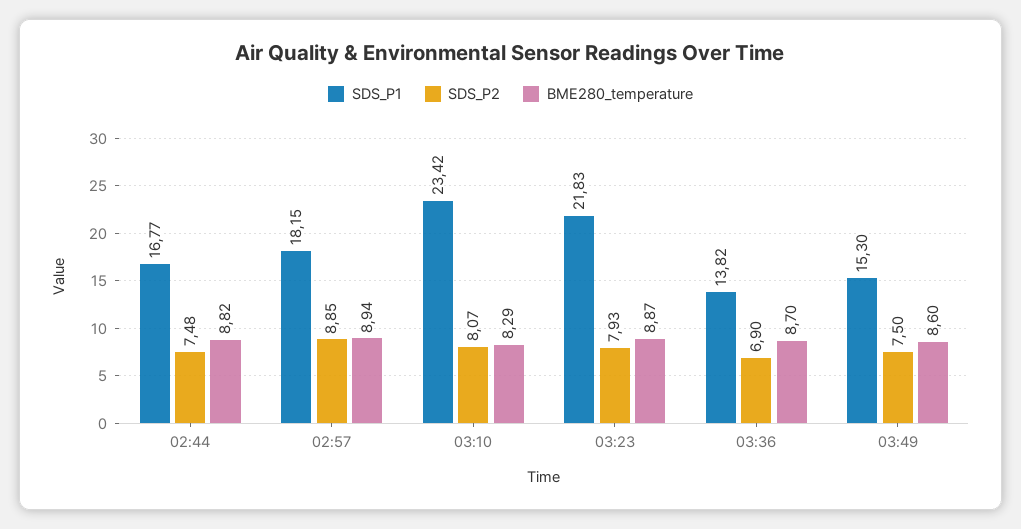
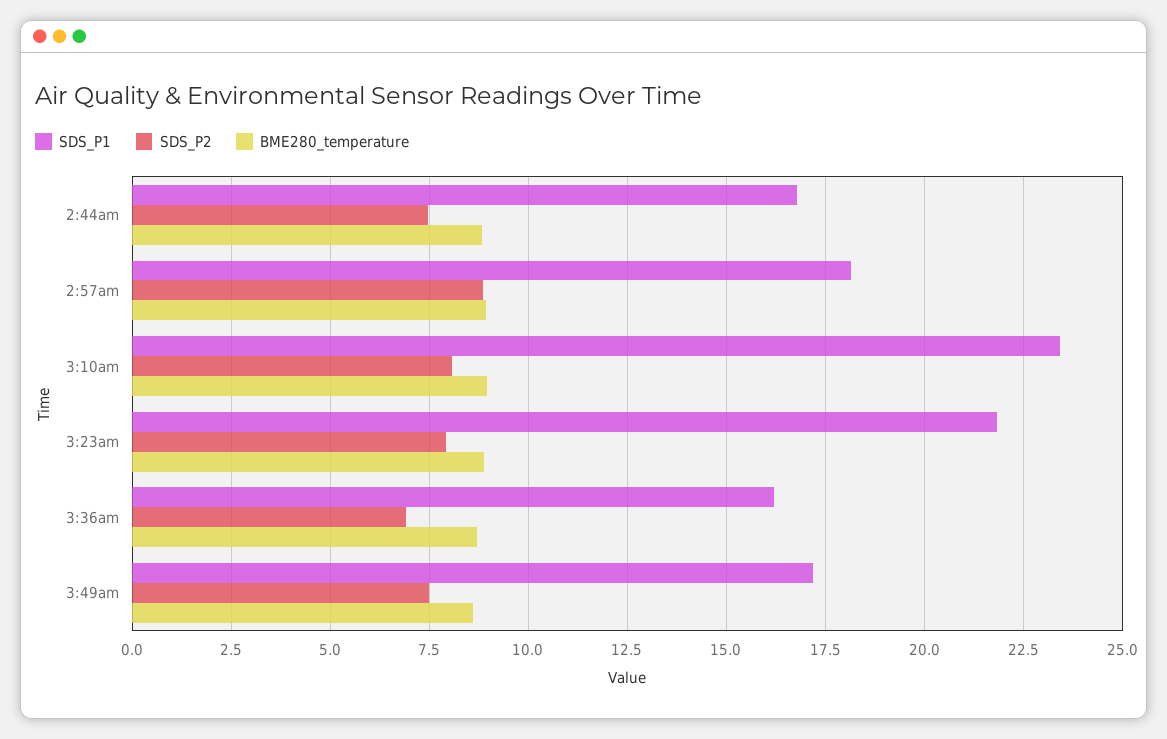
BME280_temperature, 03:10: 8.29 -> 9
SDS_P1, 03:36: 13.82 -> 16.25
SDS_P1, 03:49: 15.3 -> 17.25

